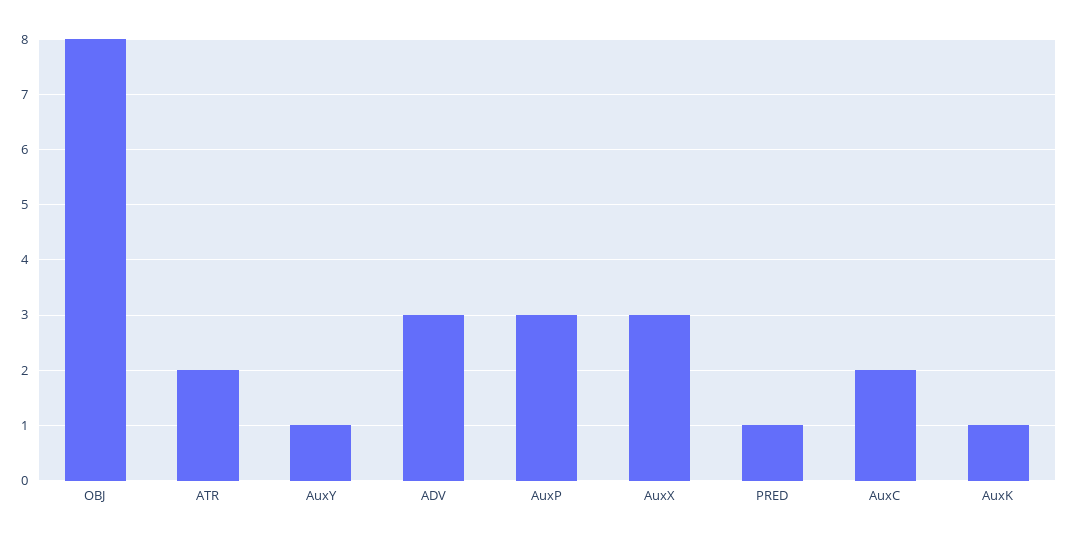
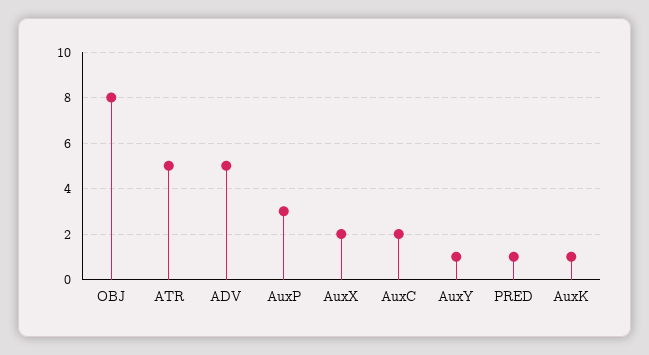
ATR: 2 -> 5
ADV: 3 -> 5
AuxX: 3 -> 2

